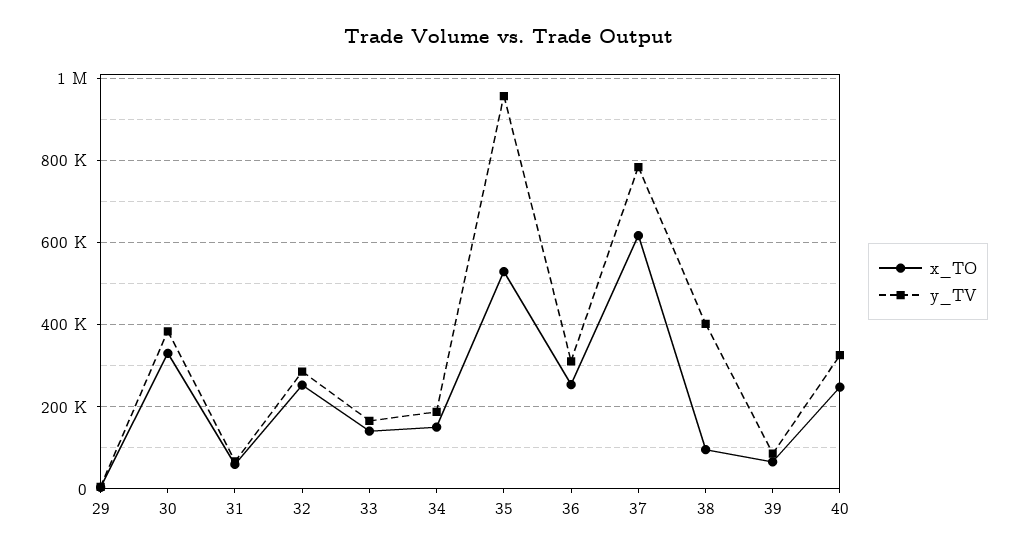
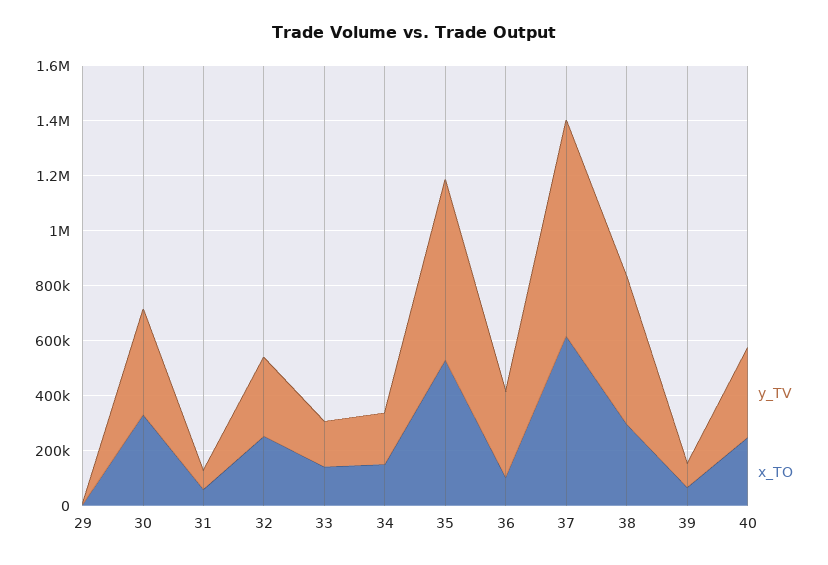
y_TV, 35: 960000 -> 650000
x_TO, 36: 260000 -> 100000
x_TO, 38: 100000 -> 300000
y_TV, 38: 400000 -> 550000

